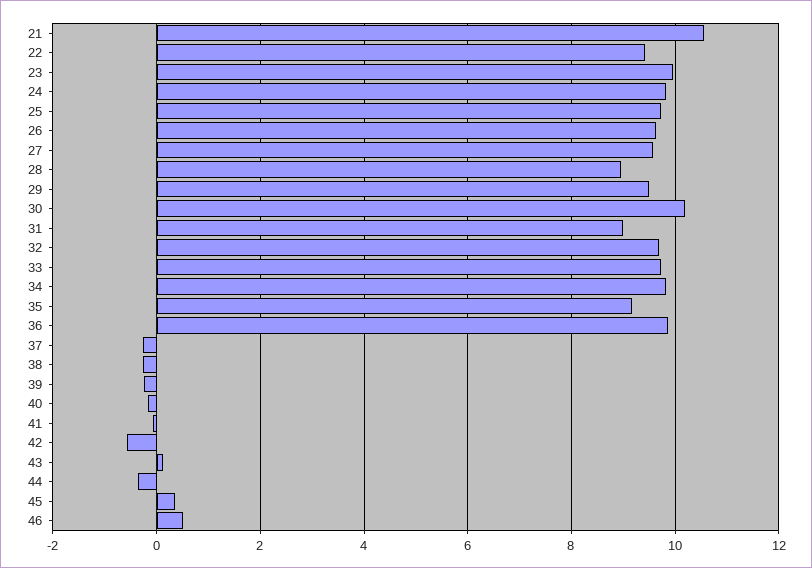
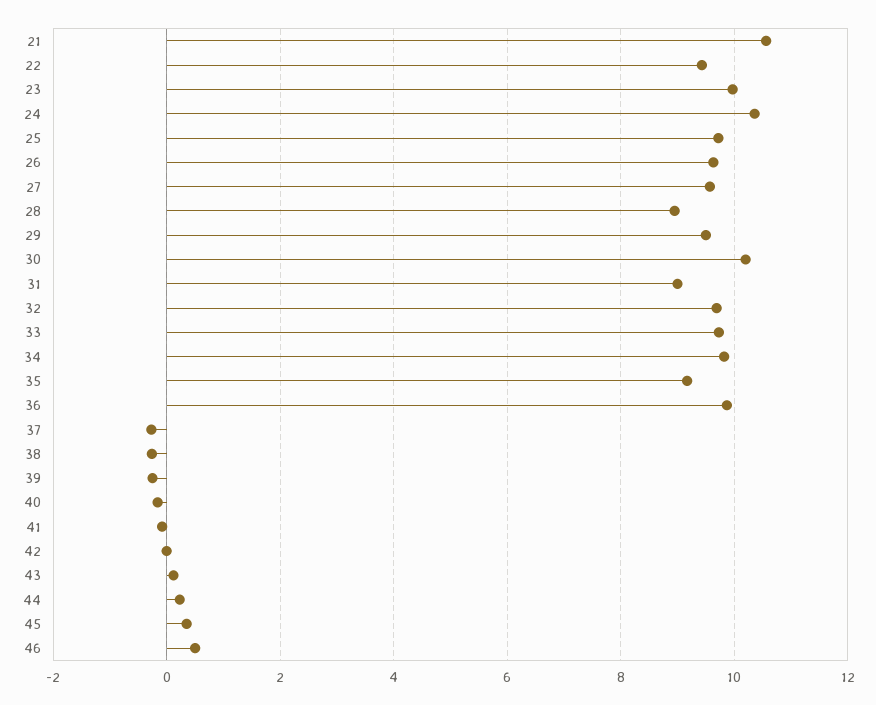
24: 9.8 -> 10.4
42: -0.6 -> 0
44: -0.4 -> 0.2

